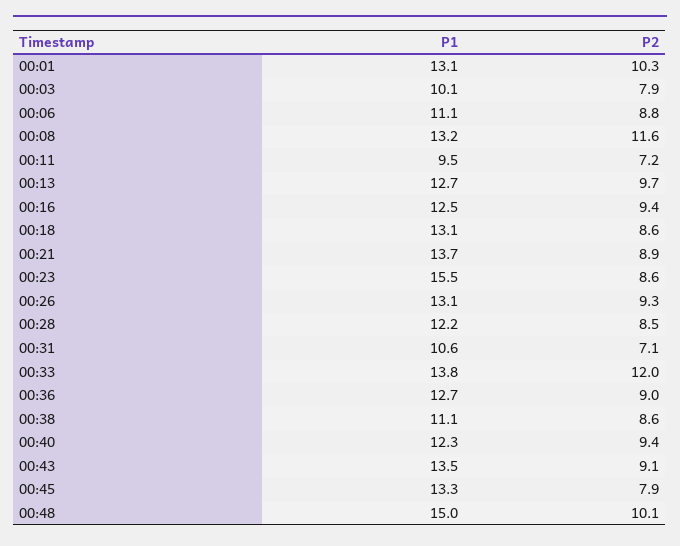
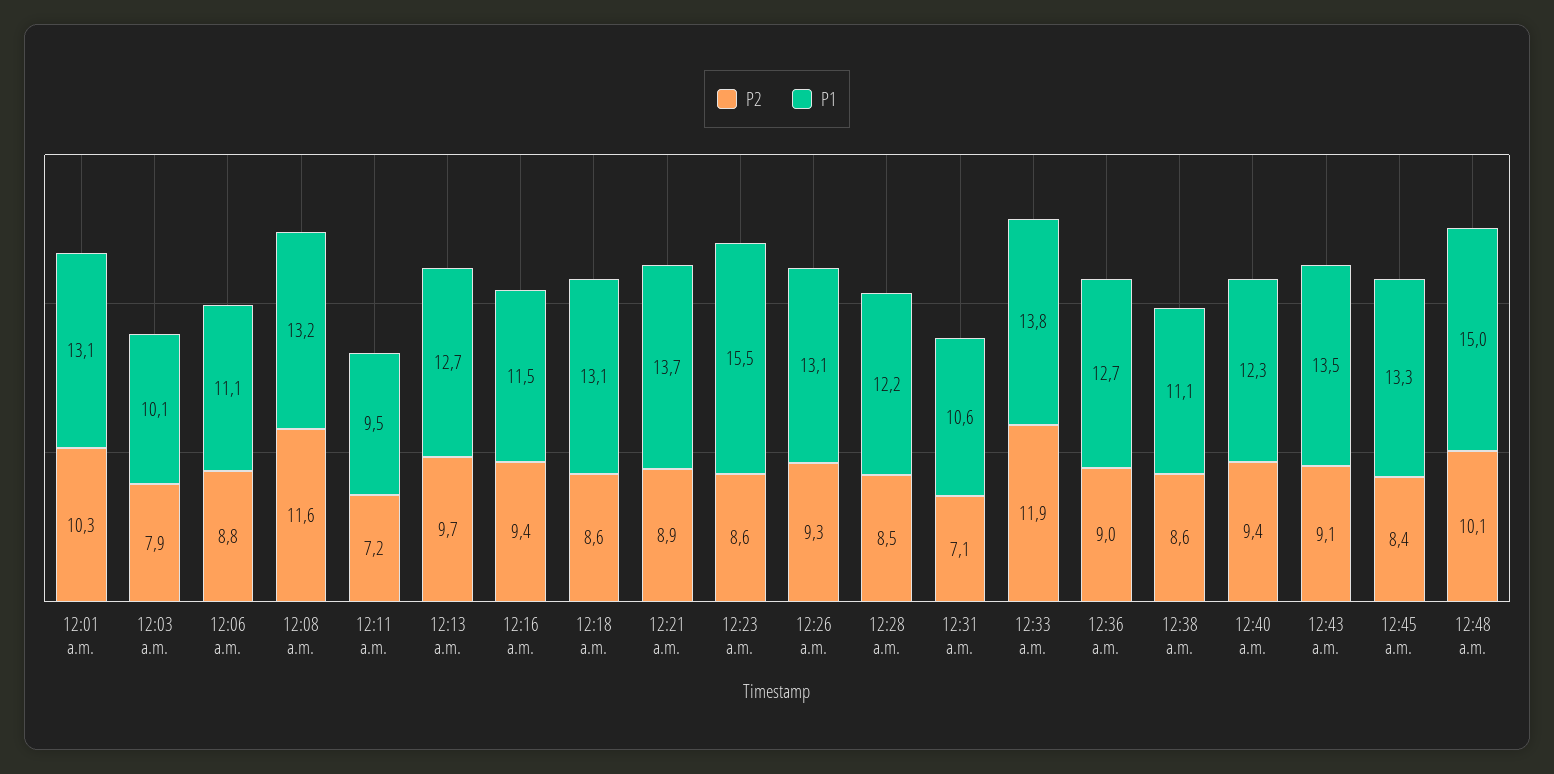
P1, 00:16: 12.5 -> 11.5
P2, 00:33: 12 -> 11.9
P2, 00:45: 7.9 -> 8.4

